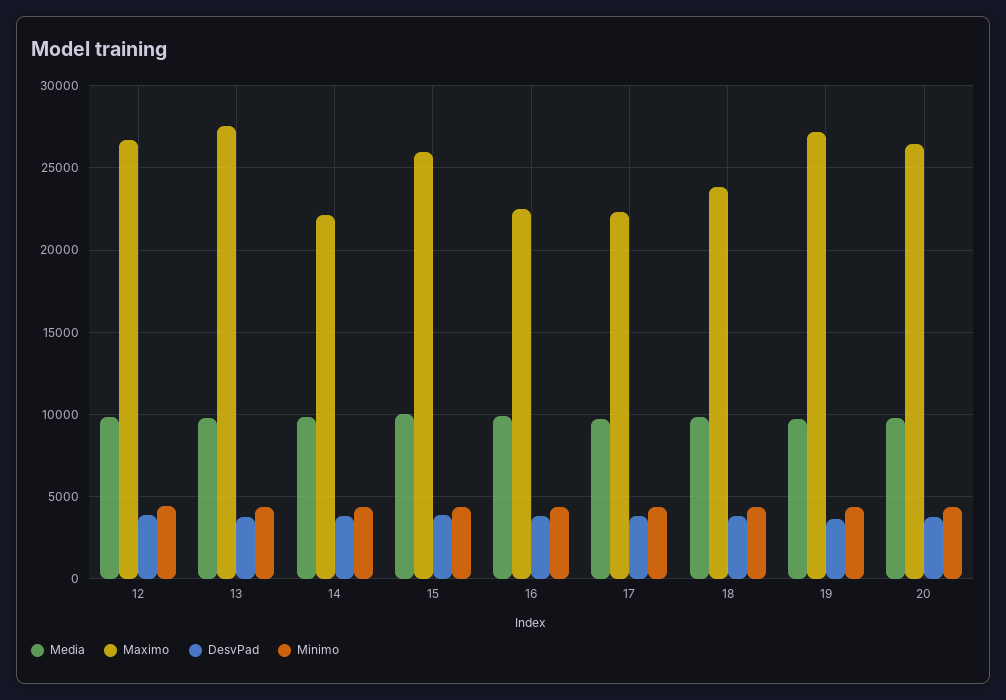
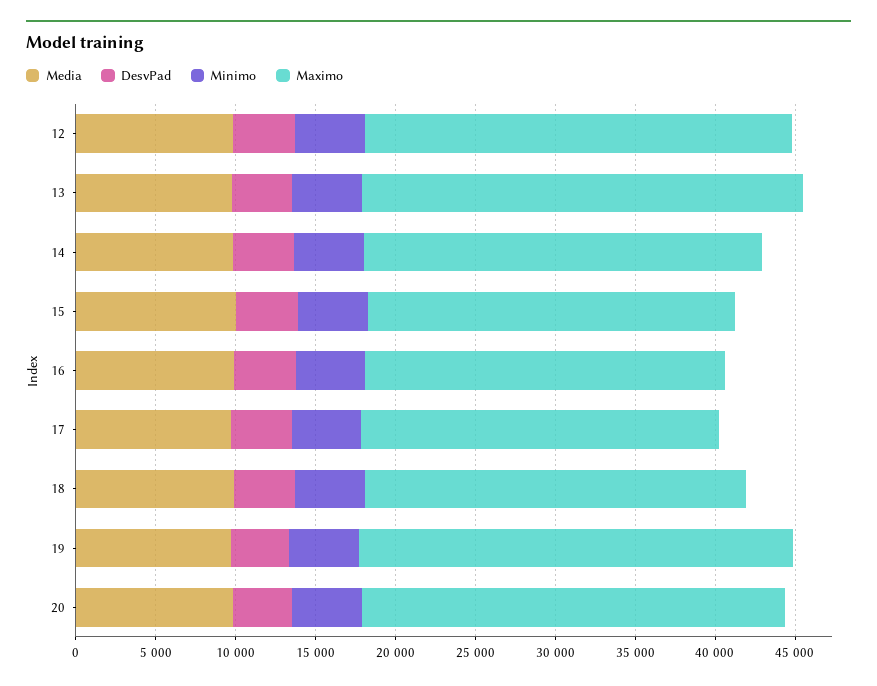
Maximo, 14: 22000 -> 25000
Maximo, 15: 26000 -> 23000

